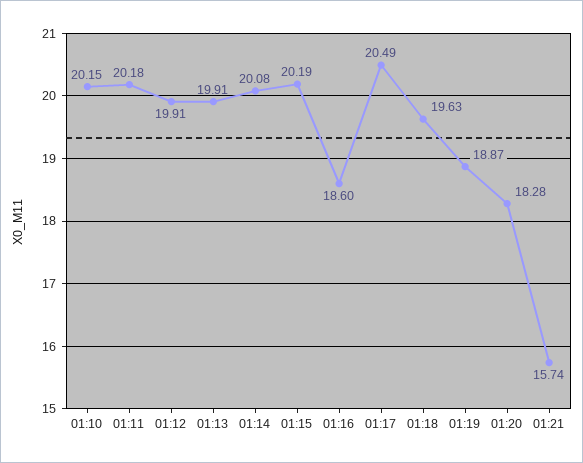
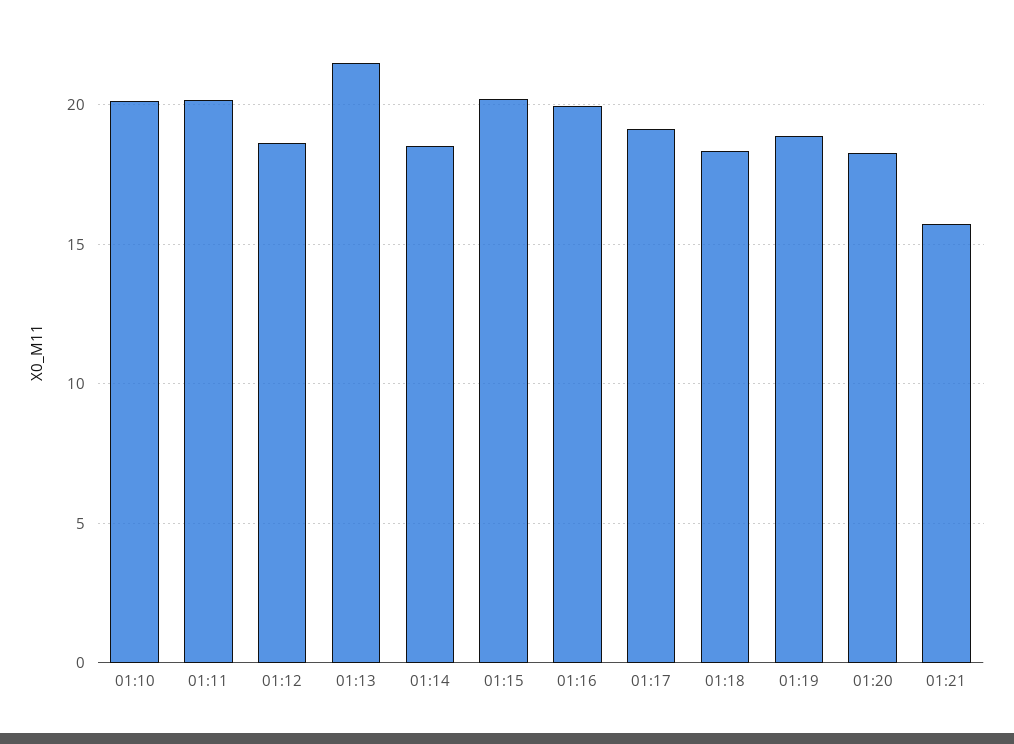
01:12: 19.91 -> 18.5
01:13: 19.91 -> 21.5
01:14: 20.08 -> 18.5
01:16: 18.6 -> 20
01:17: 20.49 -> 19
01:18: 19.63 -> 18.5

